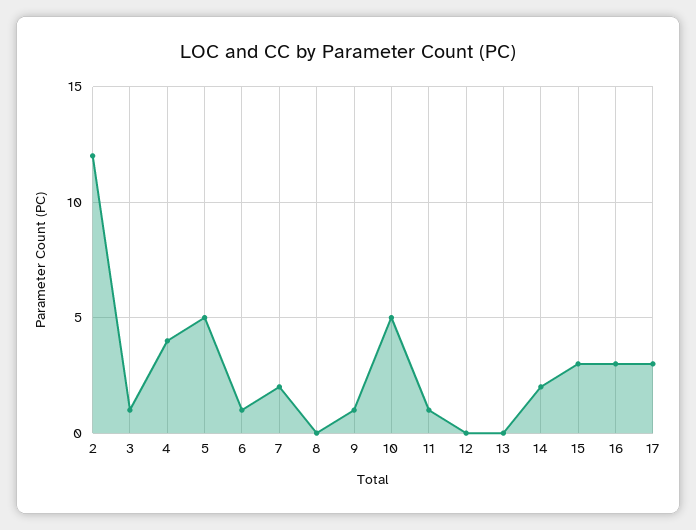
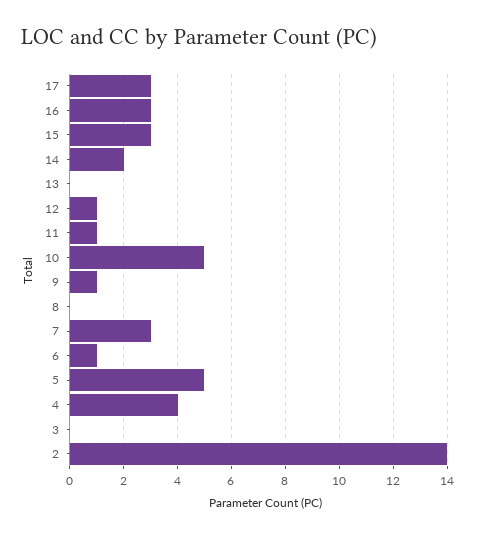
2: 12 -> 14
3: 1 -> 0
7: 2 -> 3
12: 0 -> 1

